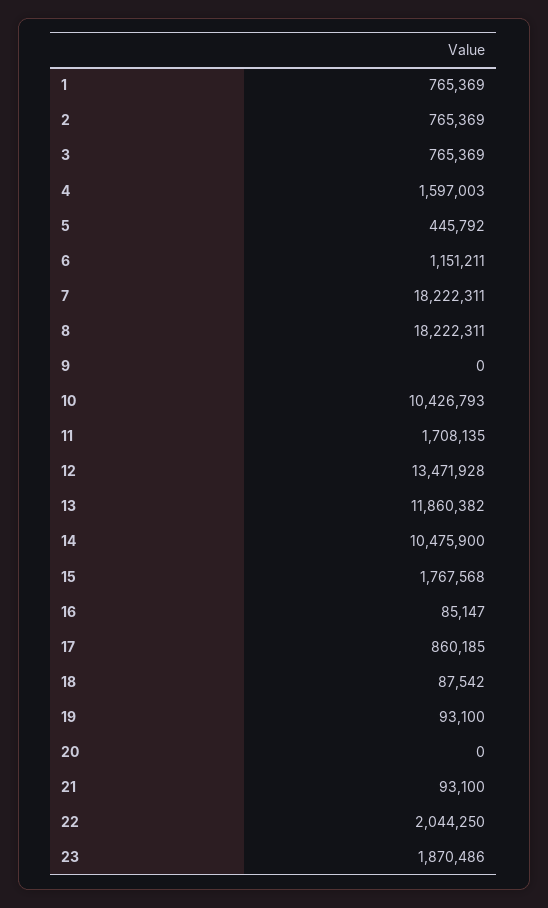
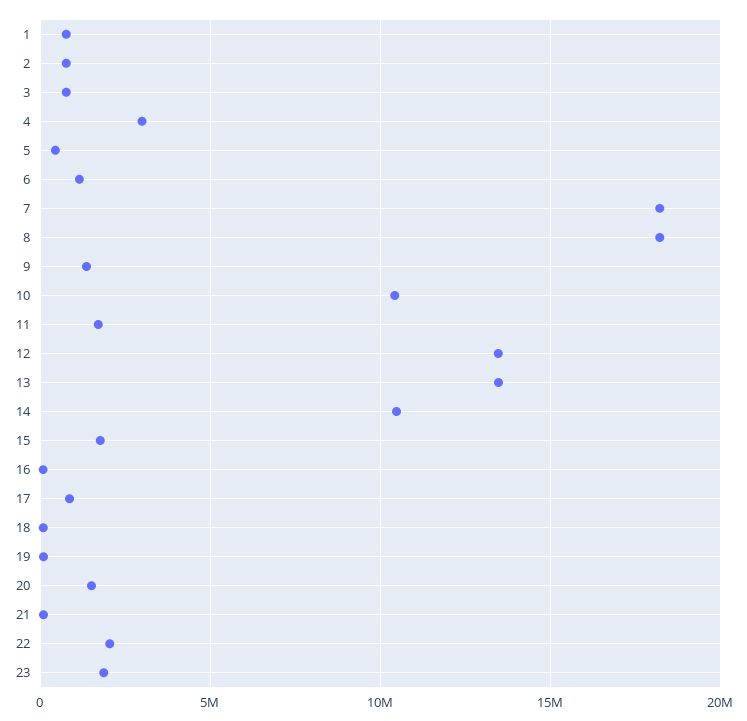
4: 1597003 -> 3000000
9: 0 -> 1500000
13: 11860382 -> 13500000
20: 0 -> 1500000

